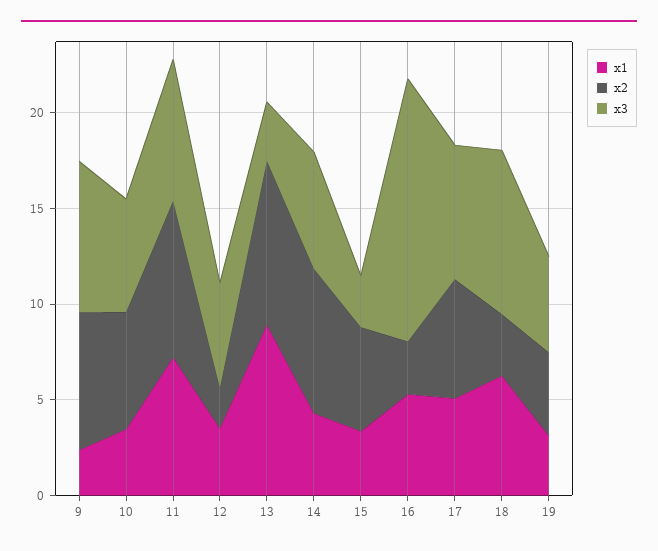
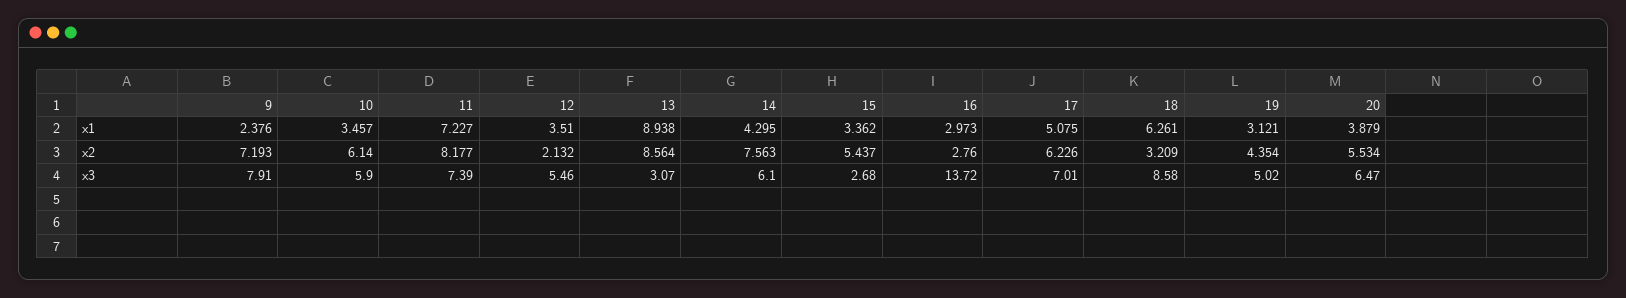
x1, 16: 5 -> 2.973
x1, 20: none -> 3.879
x2, 20: none -> 5.534
x3, 20: none -> 6.47

